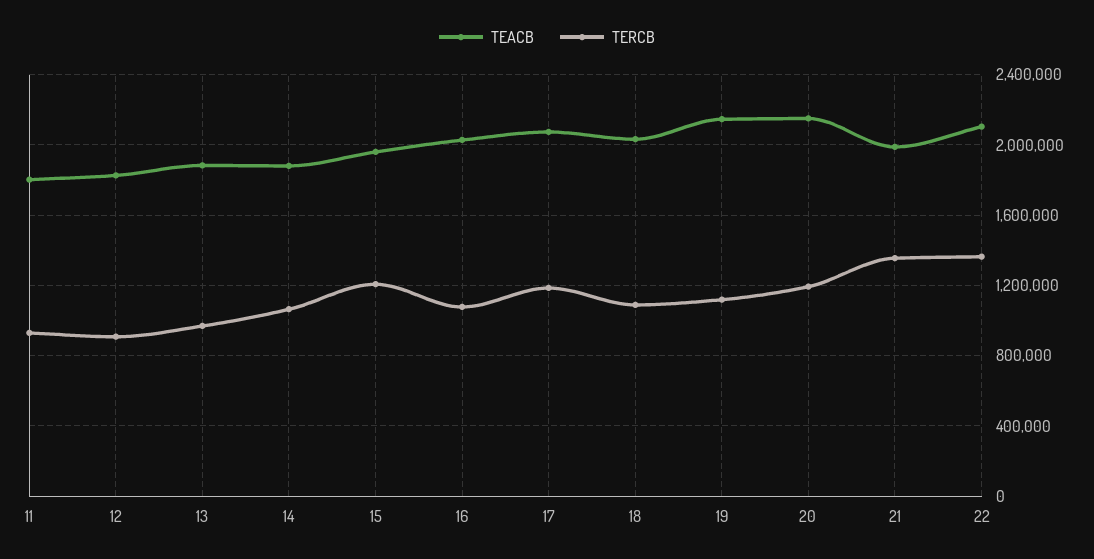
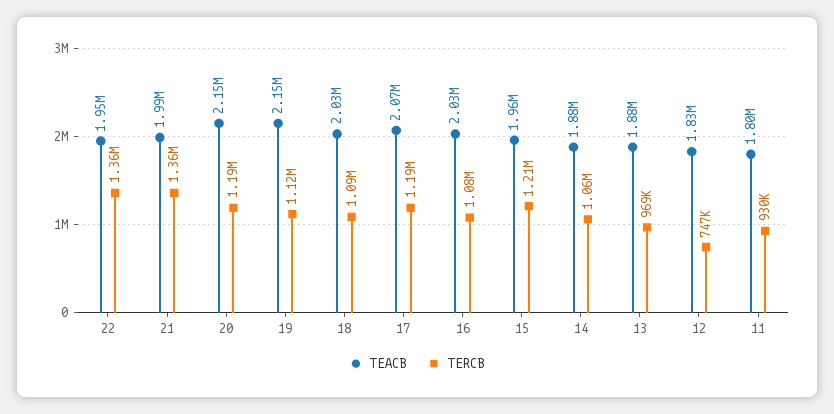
TERCB, 12: 900000 -> 747000
TEACB, 22: 2100000 -> 1950000

